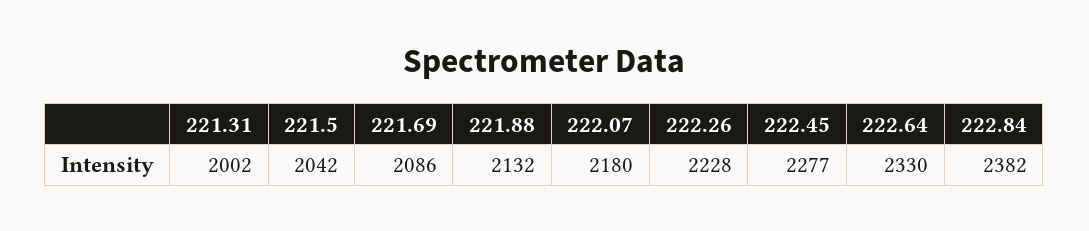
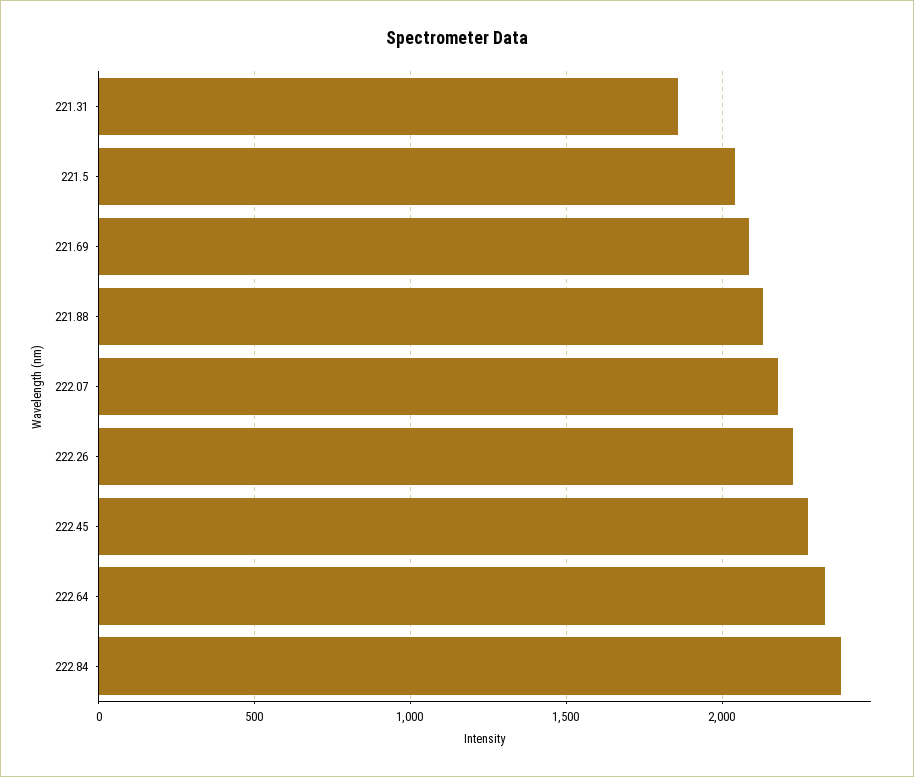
221.31: 2002 -> 1850

